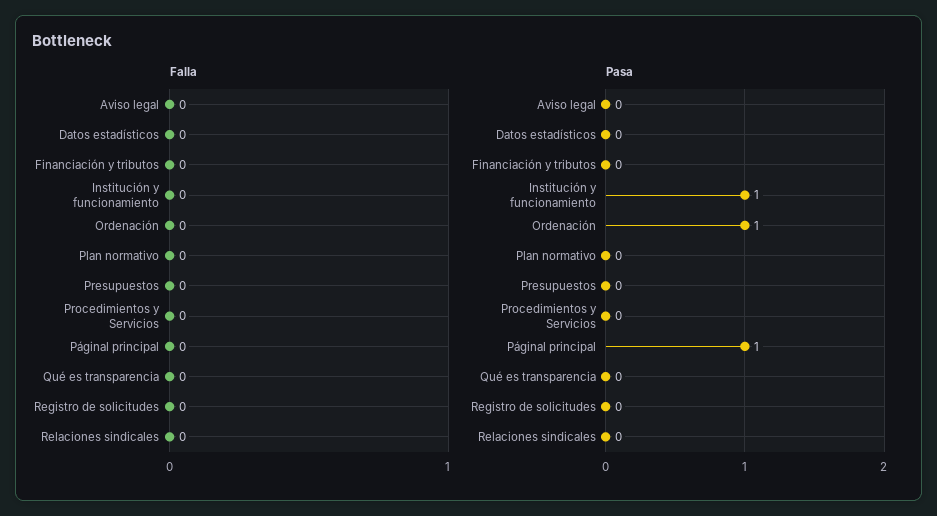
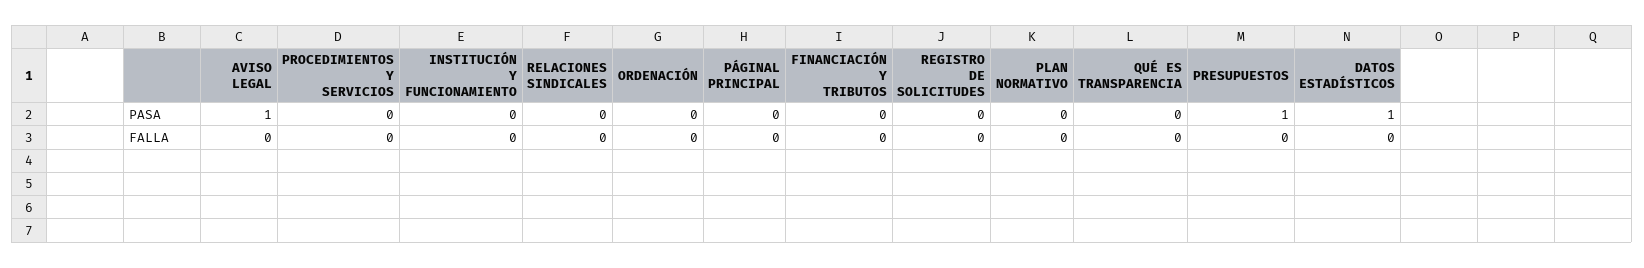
Pasa, Aviso legal: 0 -> 1
Pasa, Datos estadísticos: 0 -> 1
Pasa, Institución y funcionamiento: 1 -> 0
Pasa, Ordenación: 1 -> 0
Pasa, Presupuestos: 0 -> 1
Pasa, Páginal principal: 1 -> 0

